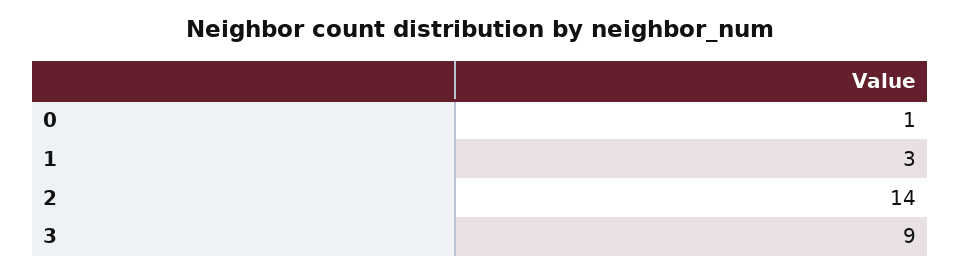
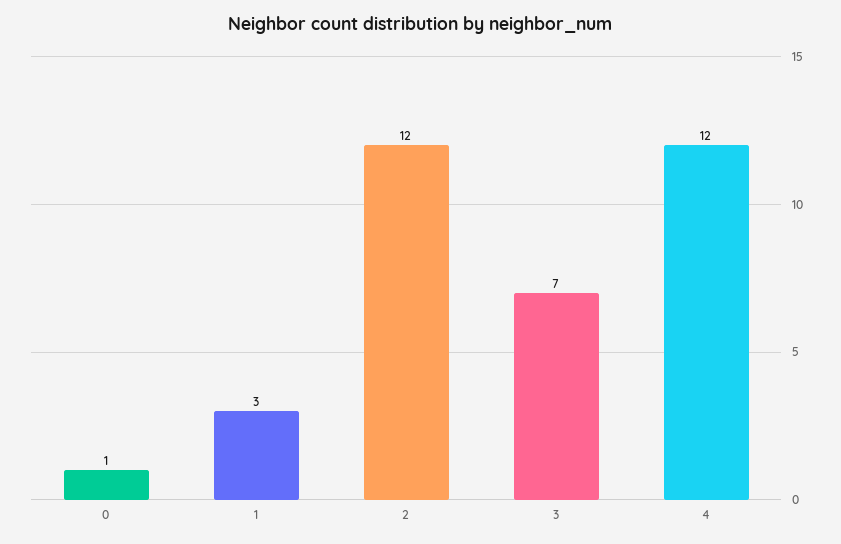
2: 14 -> 12
3: 9 -> 7
4: none -> 12

